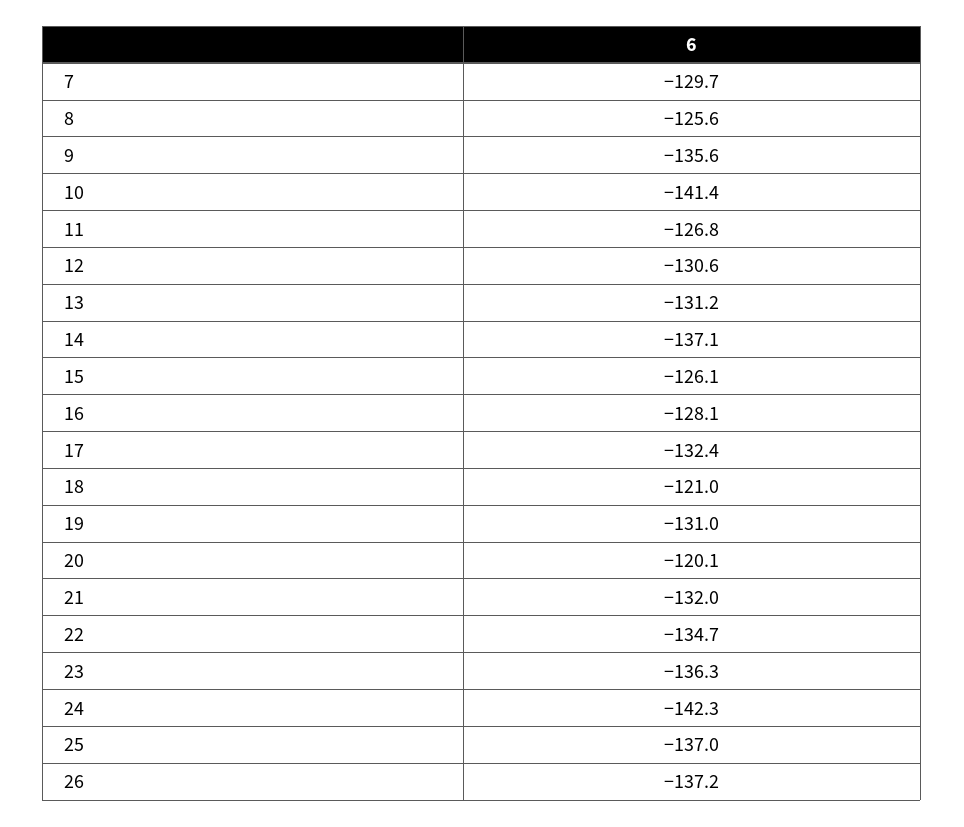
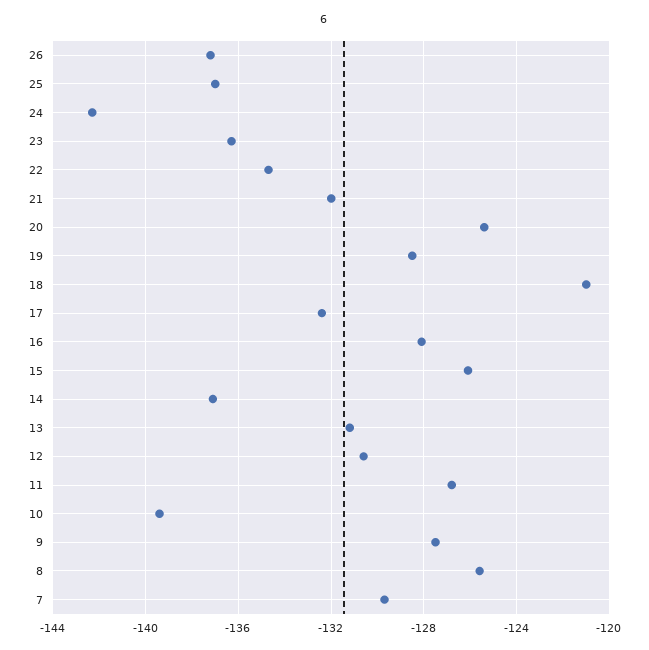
9: -135.6 -> -127.5
10: -141.4 -> -139.5
19: -131 -> -128.5
20: -120.1 -> -125.5

